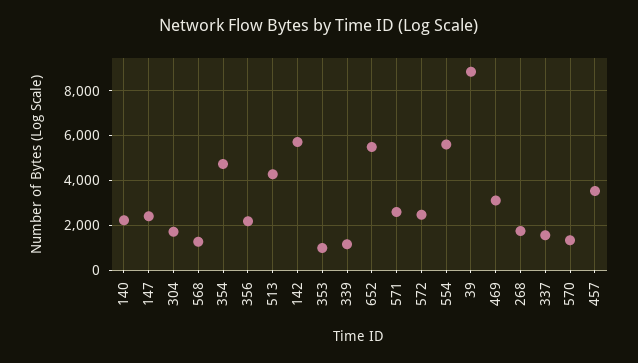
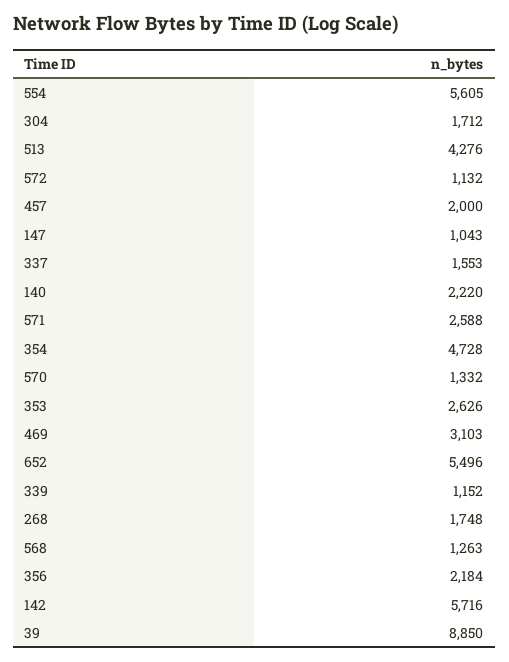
147: 2500 -> 1043
353: 1000 -> 2626
572: 2500 -> 1132
457: 3500 -> 2000

